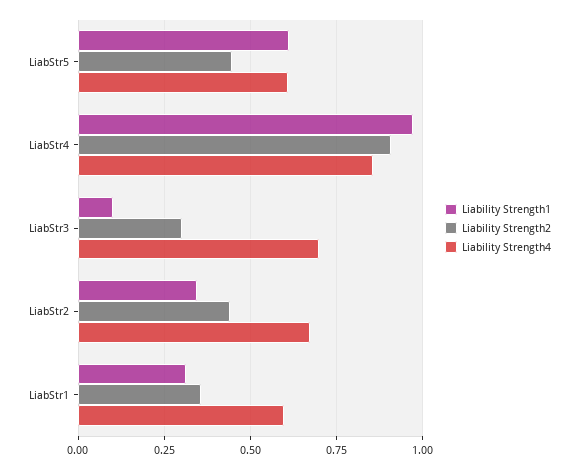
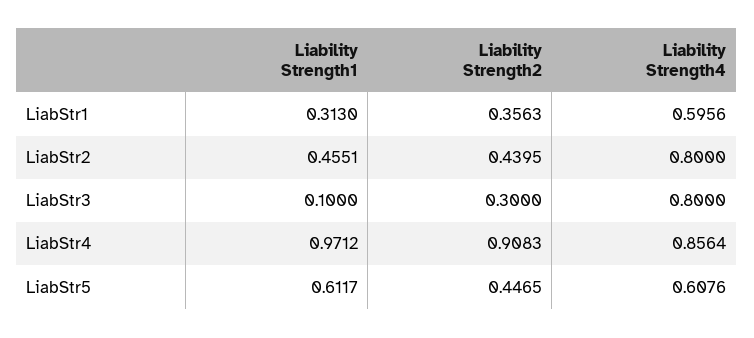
Liability Strength4, LiabStr3: 0.7 -> 0.8
Liability Strength1, LiabStr2: 0.35 -> 0.4551
Liability Strength4, LiabStr2: 0.675 -> 0.8

